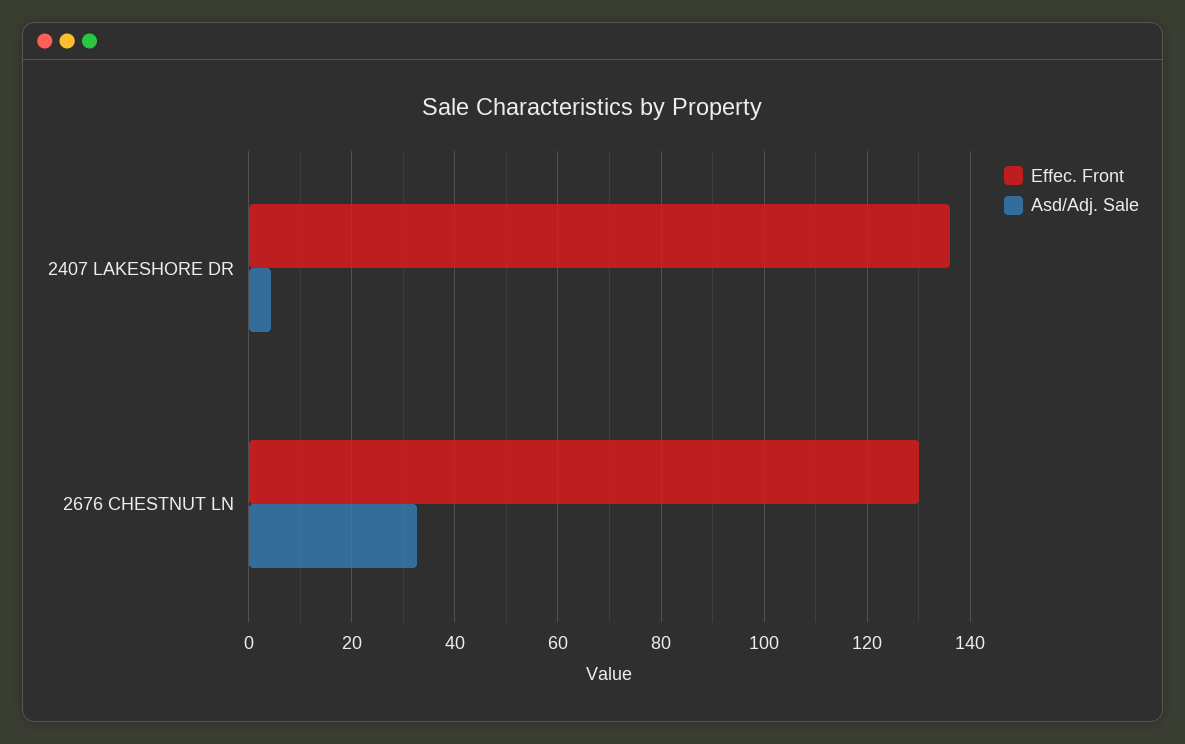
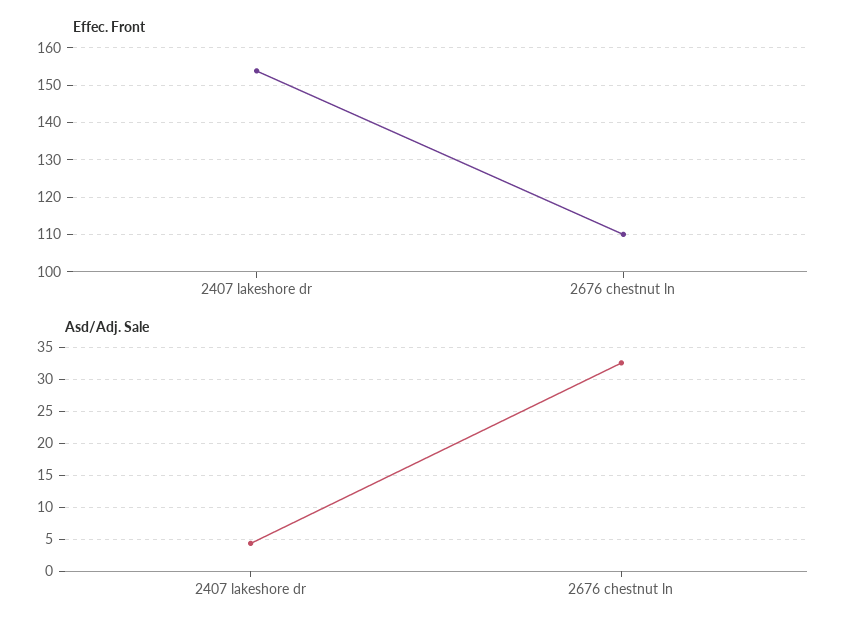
Effec. Front, 2407 LAKESHORE DR: 136 -> 154
Effec. Front, 2676 CHESTNUT LN: 130 -> 110

